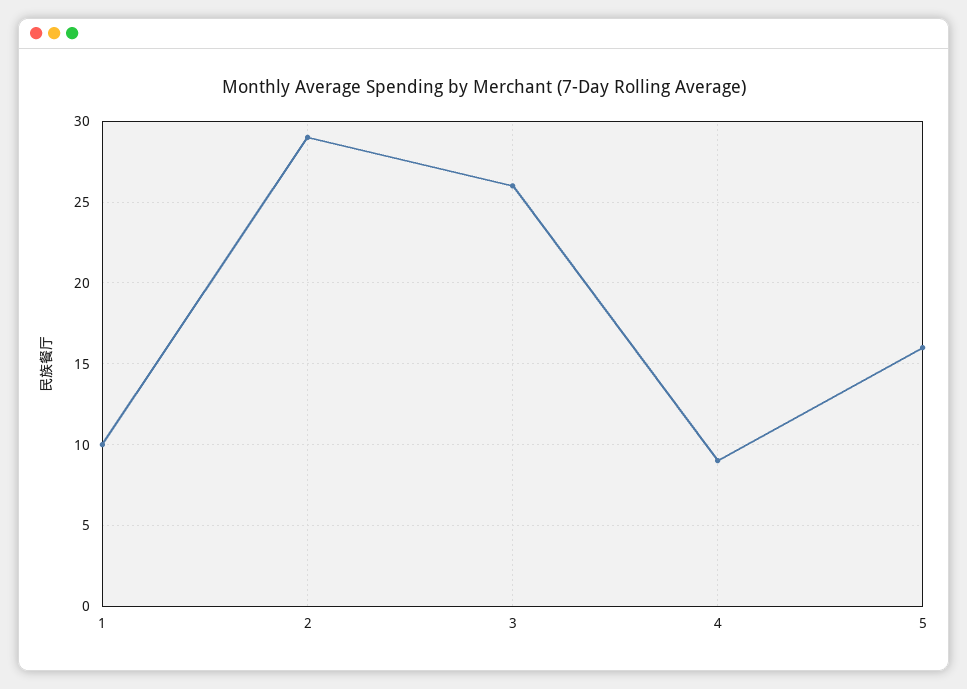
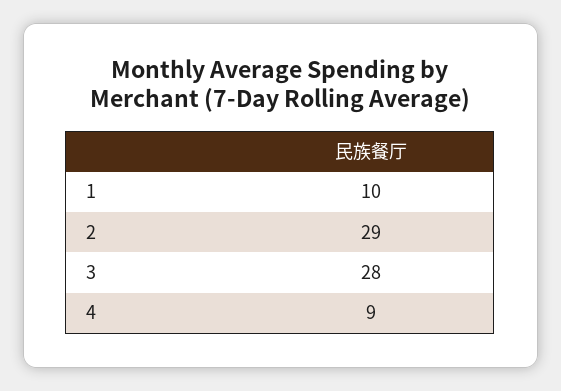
3: 26 -> 28
5: 16 -> none

